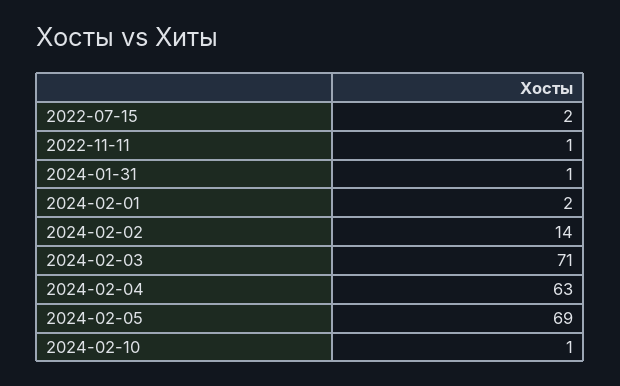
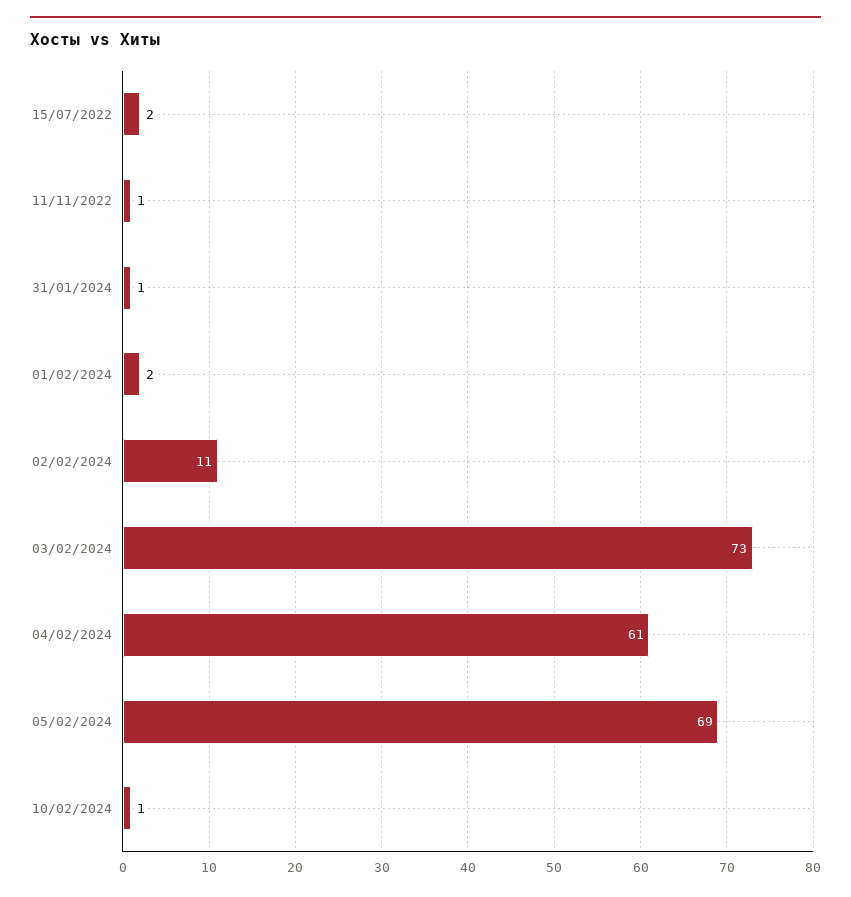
2024-02-02: 14 -> 11
2024-02-03: 71 -> 73
2024-02-04: 63 -> 61

